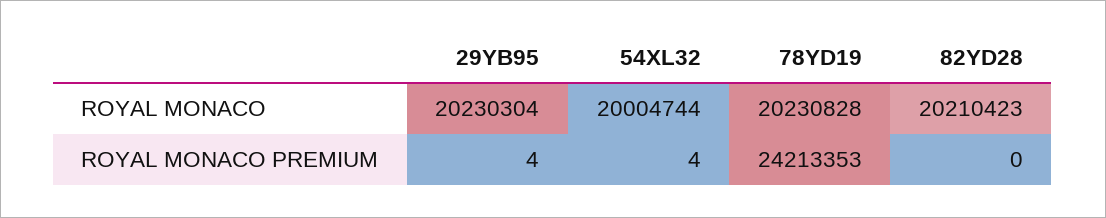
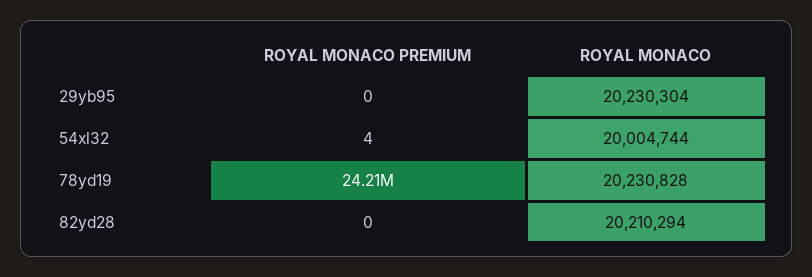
82YD28, ROYAL MONACO: 20210423 -> 20210294
29YB95, ROYAL MONACO PREMIUM: 4 -> 0

